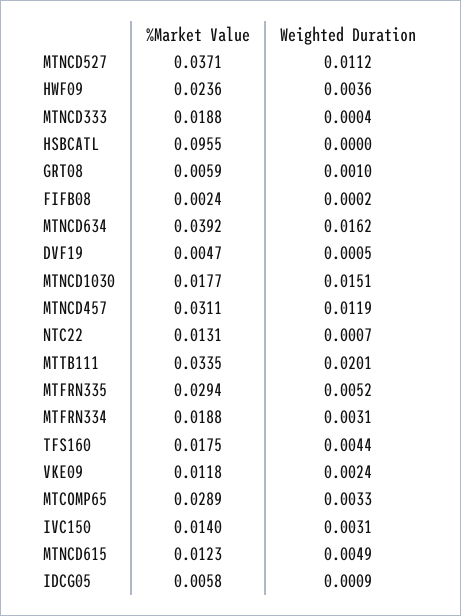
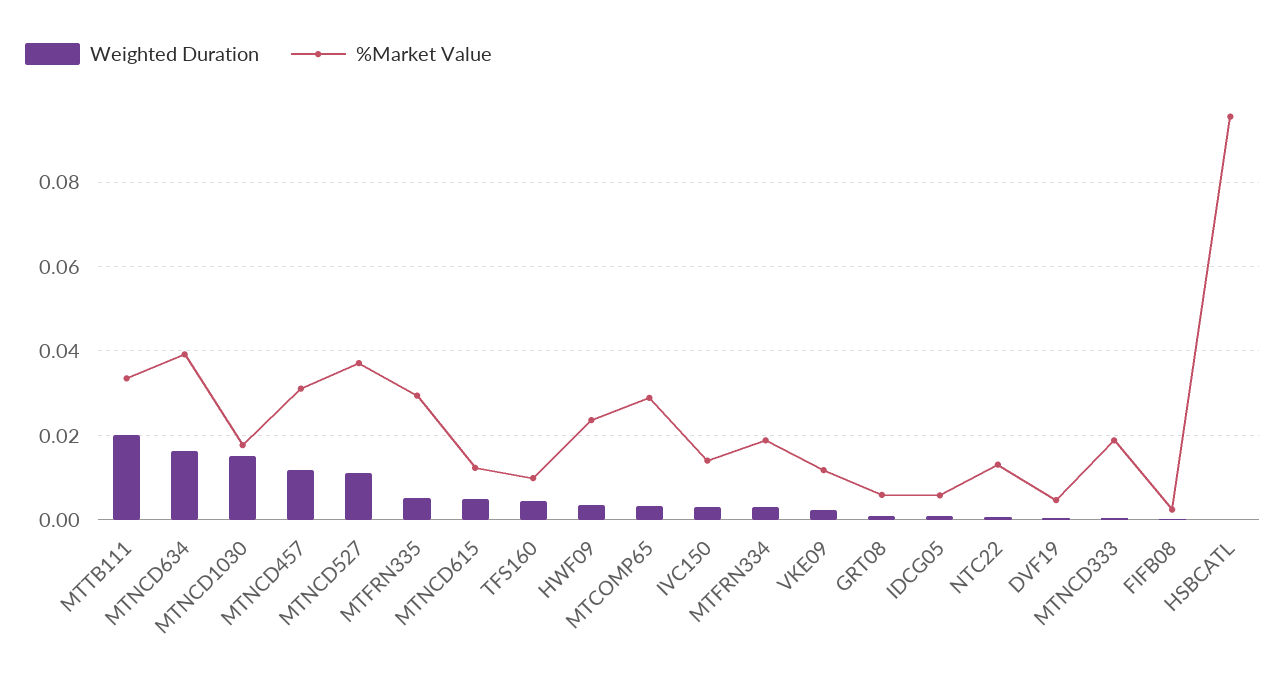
%Market Value, TFS160: 0.0175 -> 0.01

